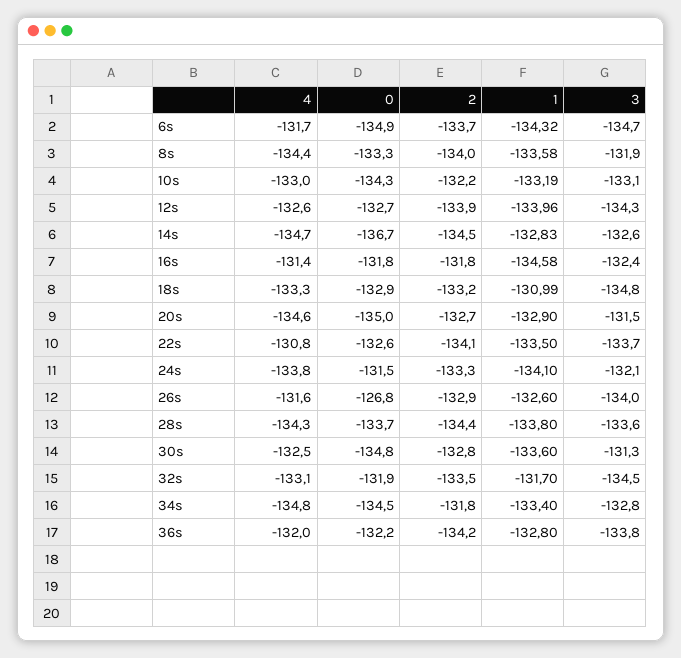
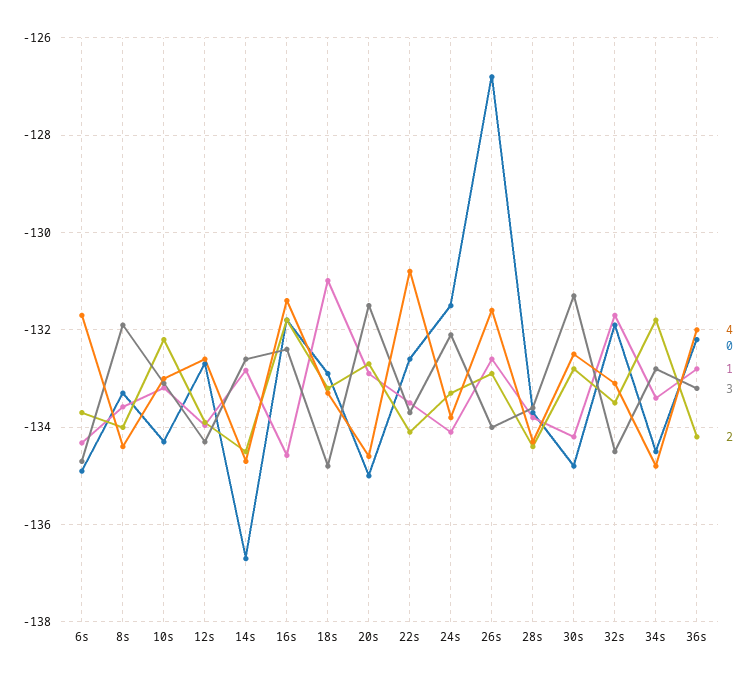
1, 30s: -133.6 -> -134.2
3, 36s: -133.8 -> -133.2

